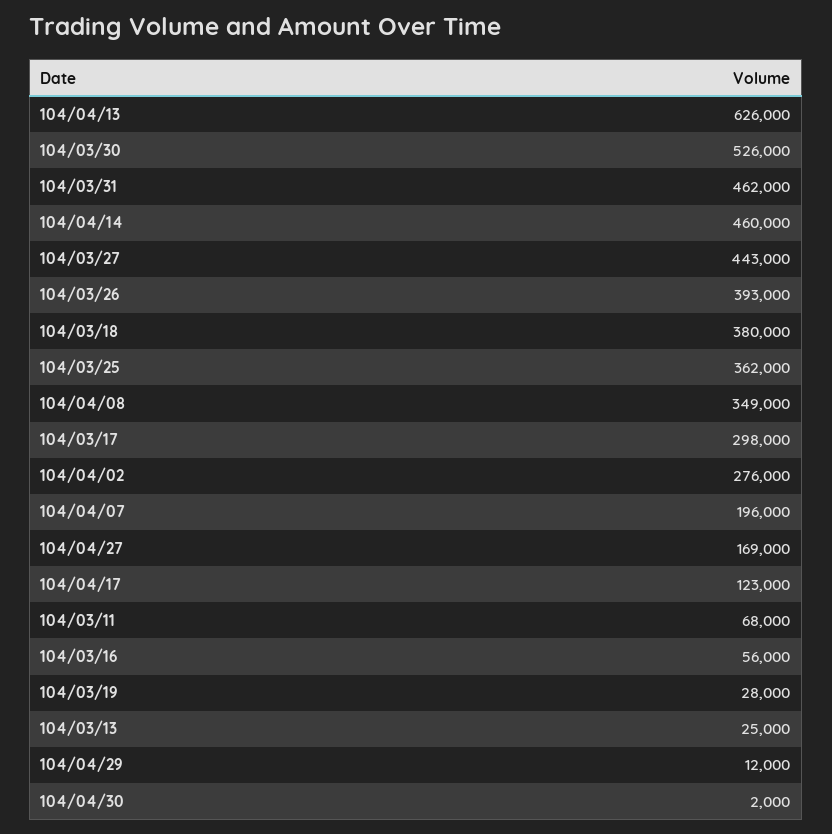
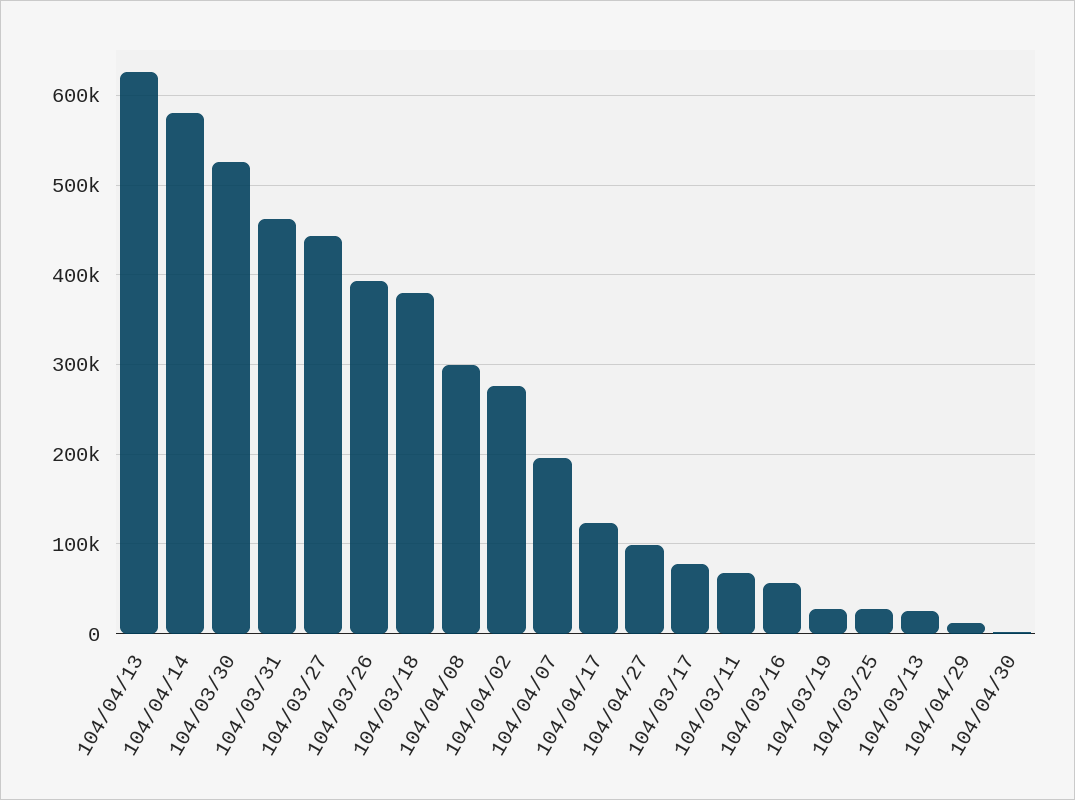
104/04/14: 460000 -> 580000
104/03/25: 362000 -> 30000
104/04/08: 349000 -> 300000
104/03/17: 298000 -> 80000
104/04/27: 169000 -> 100000

